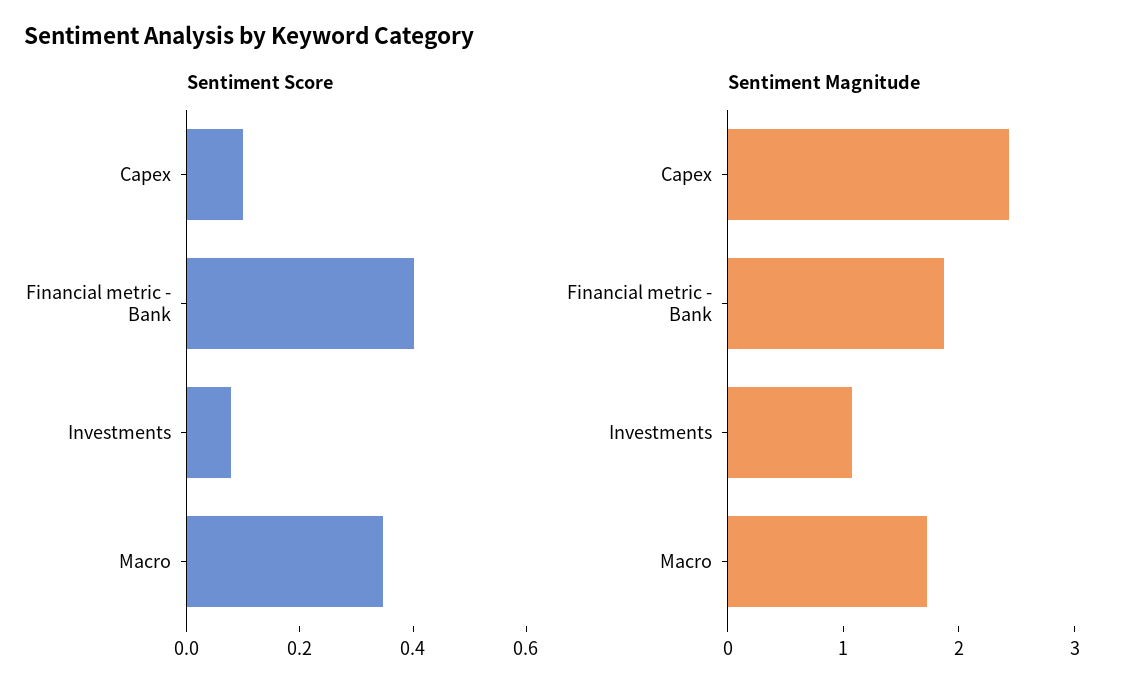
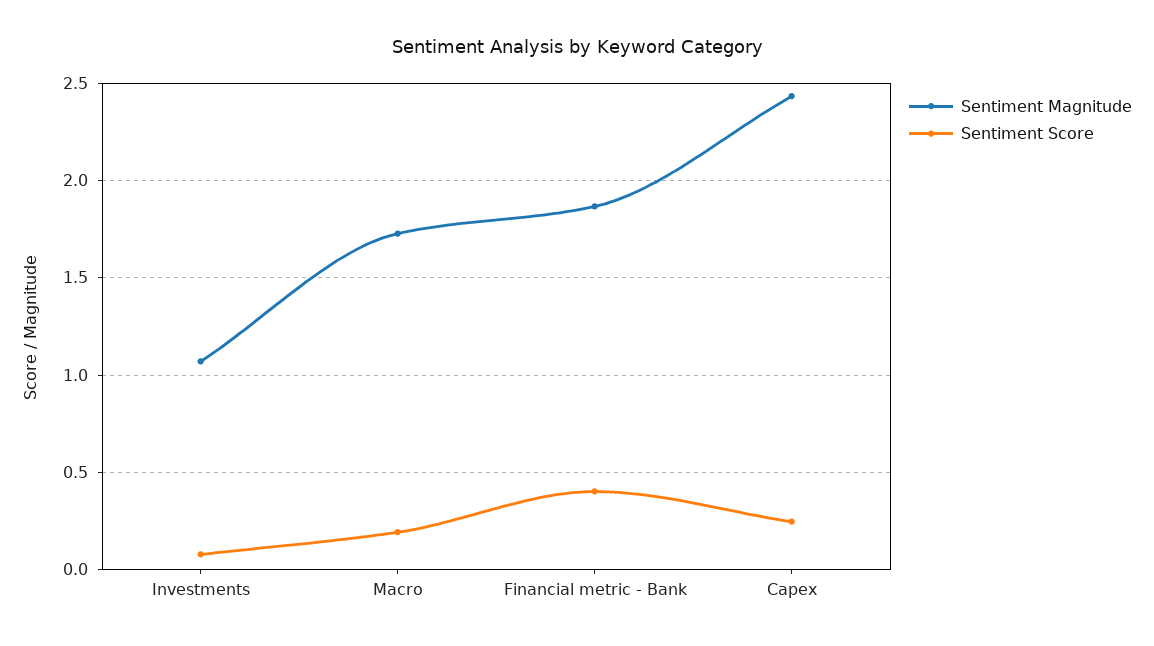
Sentiment Score, Capex: 0.1 -> 0.25
Sentiment Score, Macro: 0.35 -> 0.2

